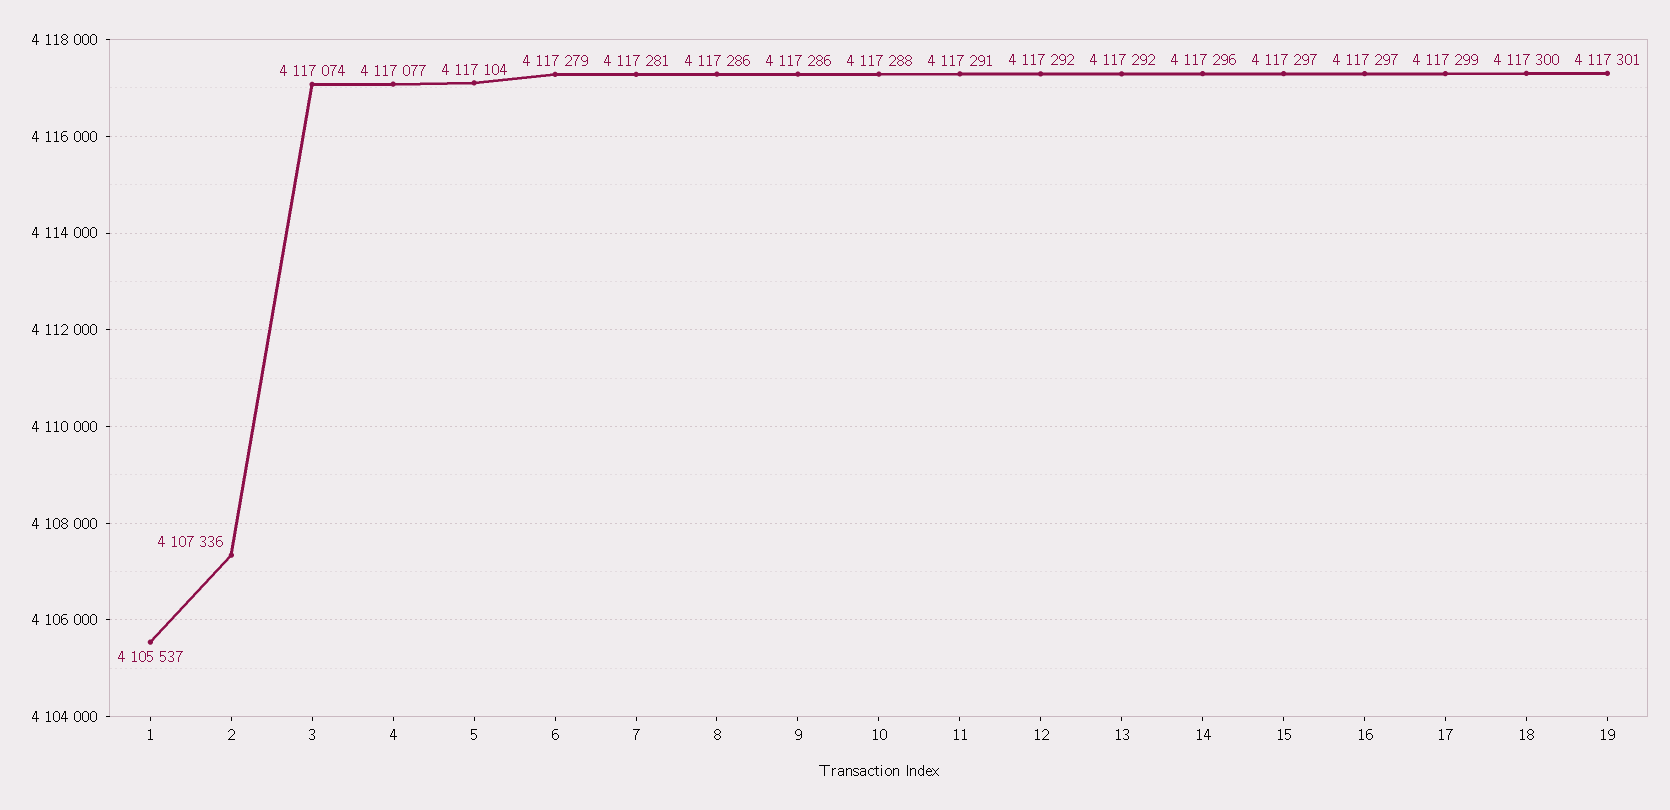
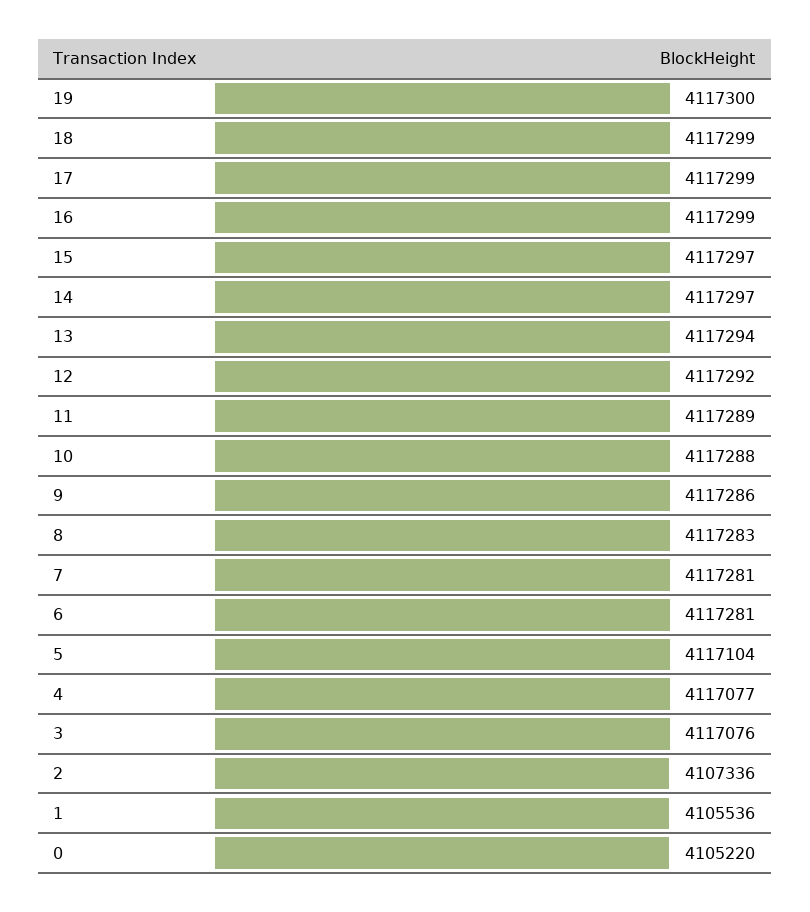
1: 4105537 -> 4105536
3: 4117074 -> 4117076
6: 4117279 -> 4117281
8: 4117286 -> 4117283
11: 4117291 -> 4117289
13: 4117292 -> 4117294
14: 4117296 -> 4117297
16: 4117297 -> 4117299
18: 4117300 -> 4117299
19: 4117301 -> 4117300
0: none -> 4105220

